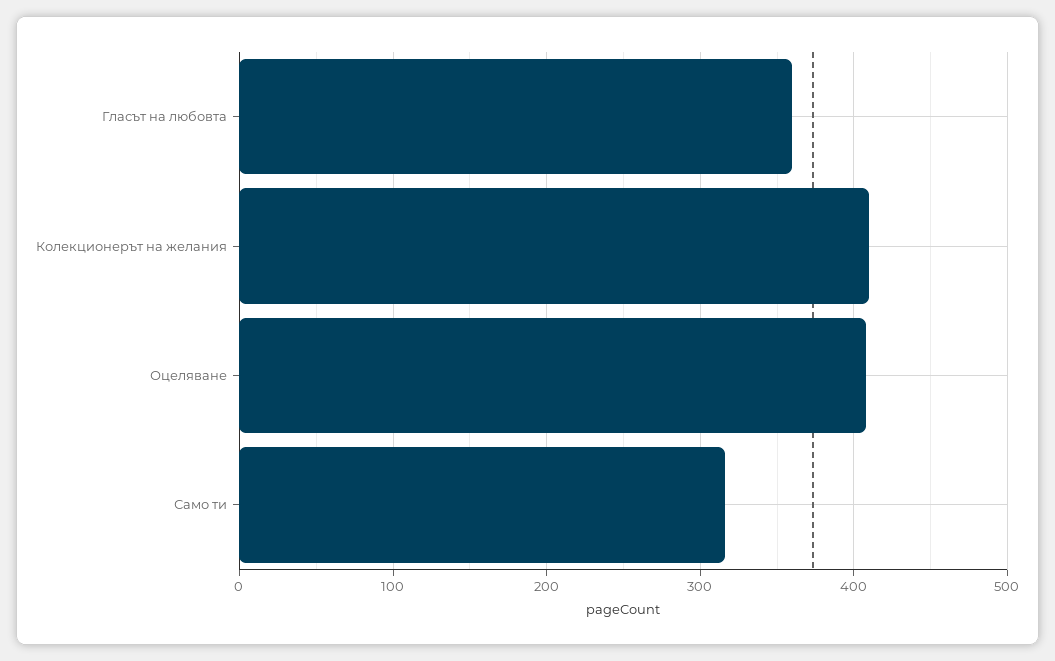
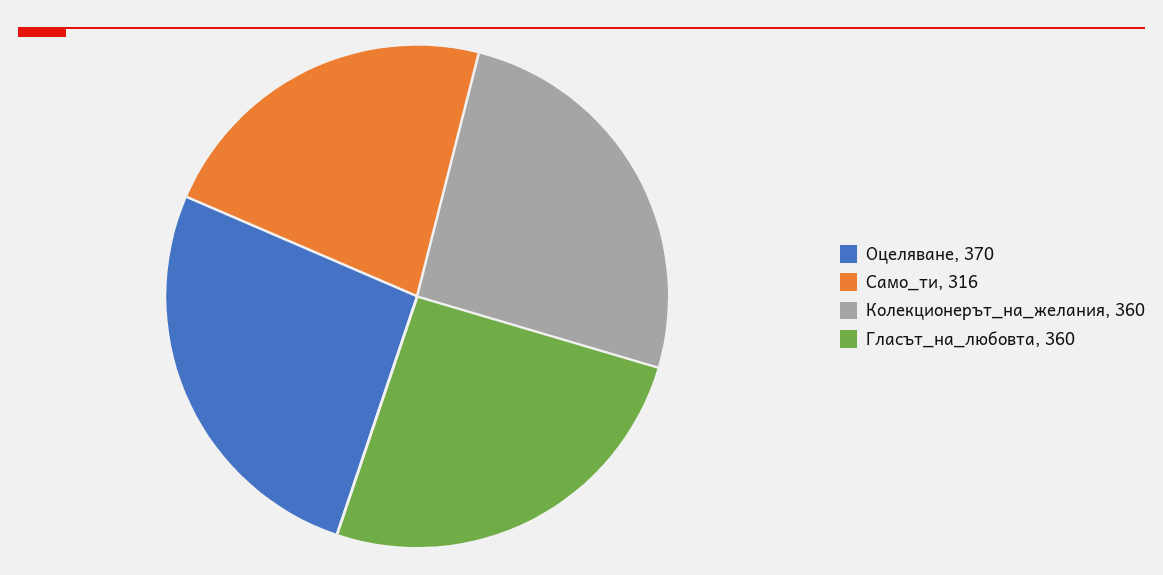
Колекционерът на желания: 410 -> 360
Оцеляване: 410 -> 370

